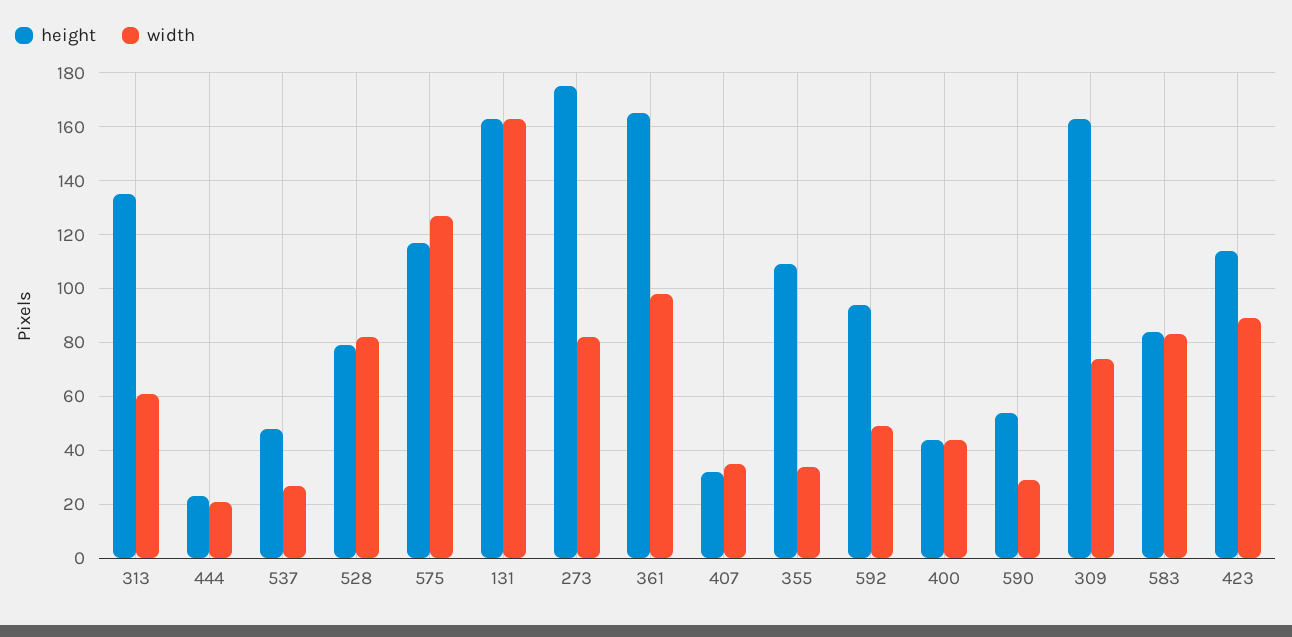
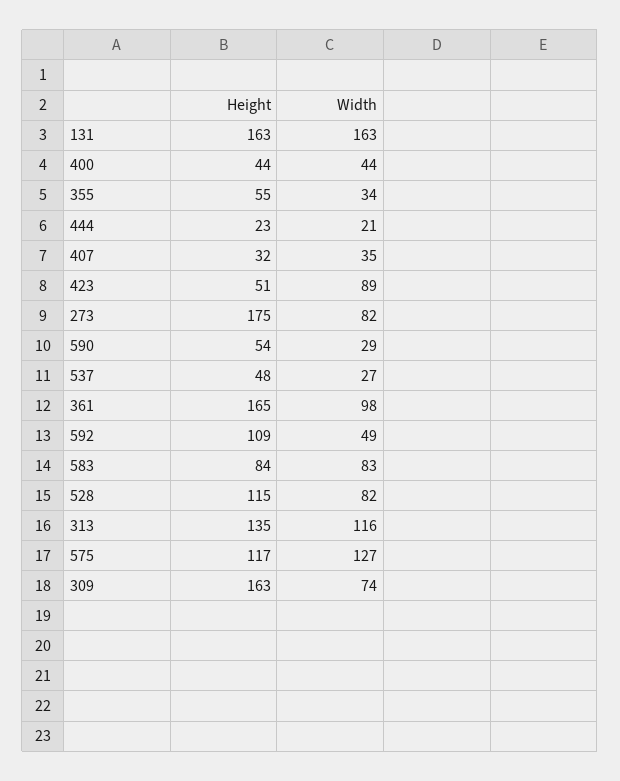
width, 313: 60 -> 116
height, 528: 80 -> 115
height, 355: 110 -> 55
height, 592: 95 -> 109
height, 423: 115 -> 51

